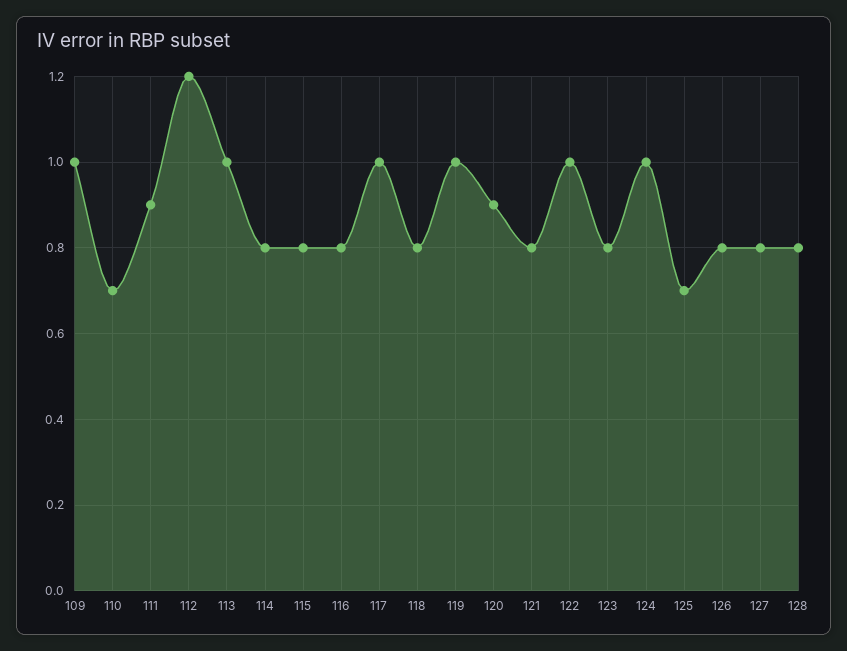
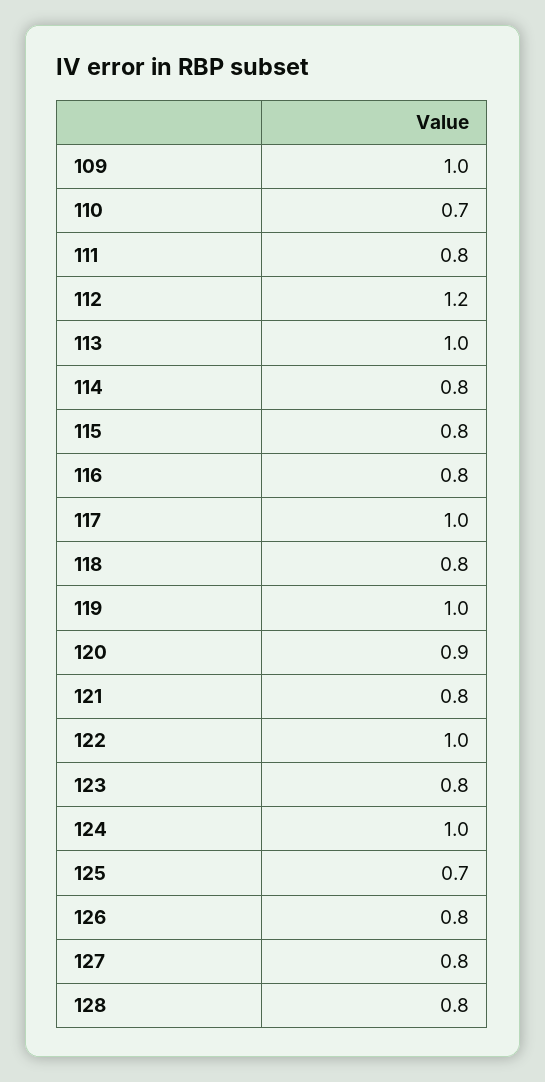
111: 0.9 -> 0.8

